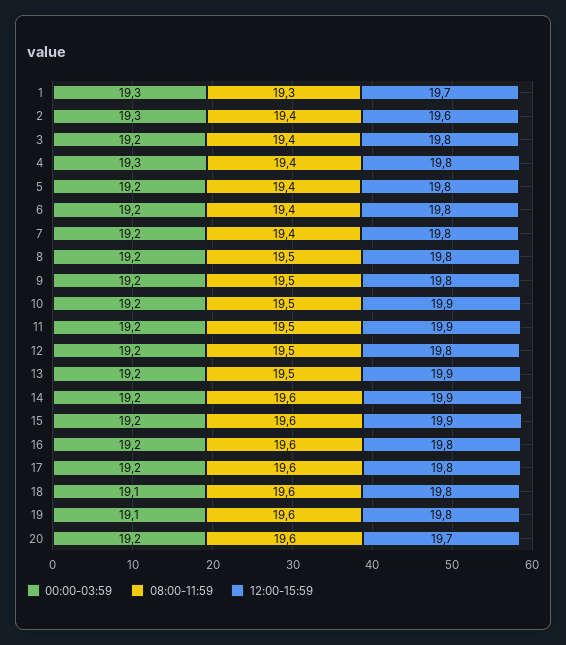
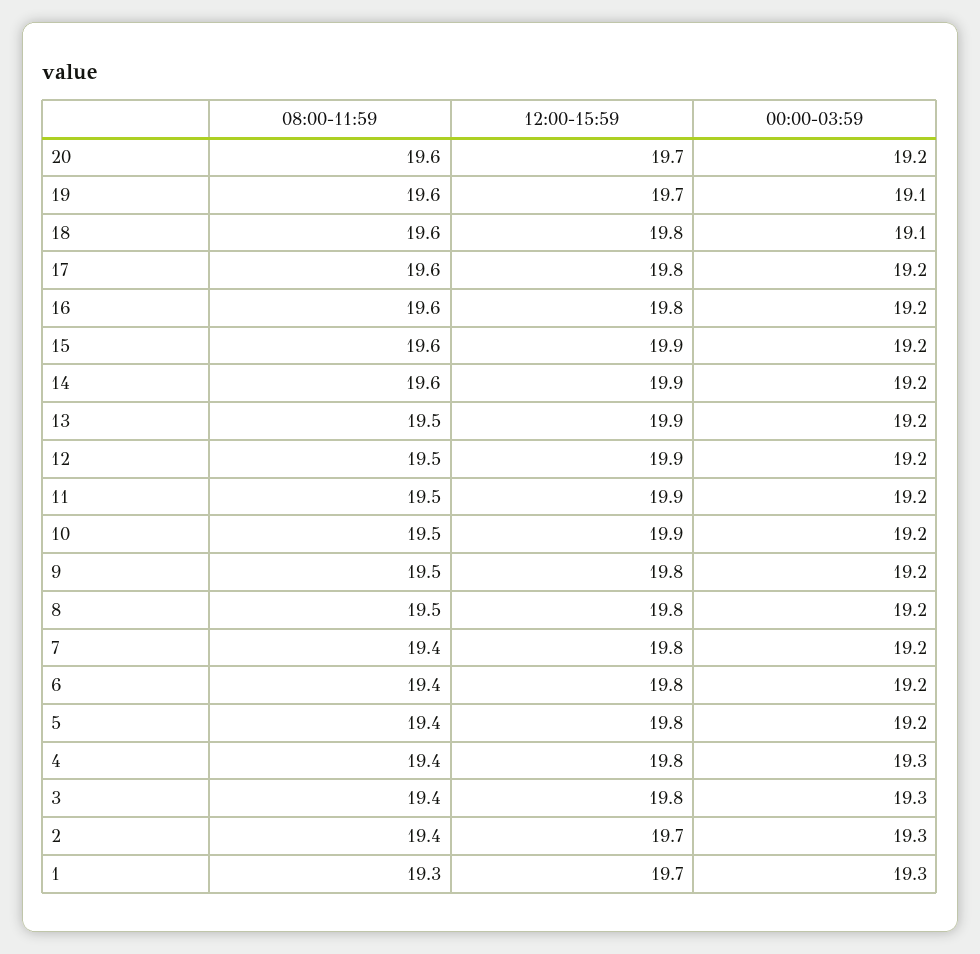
12:00-15:59, 2: 19.6 -> 19.7
00:00-03:59, 3: 19.2 -> 19.3
12:00-15:59, 12: 19.8 -> 19.9
12:00-15:59, 19: 19.8 -> 19.7

